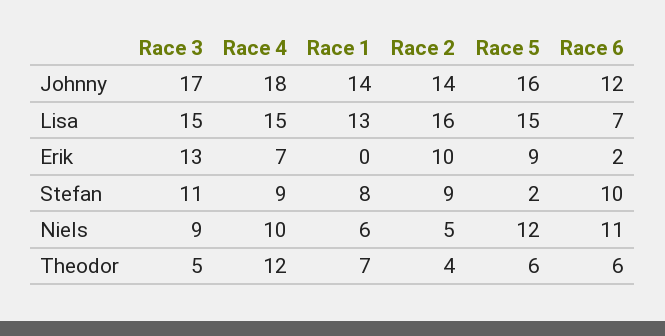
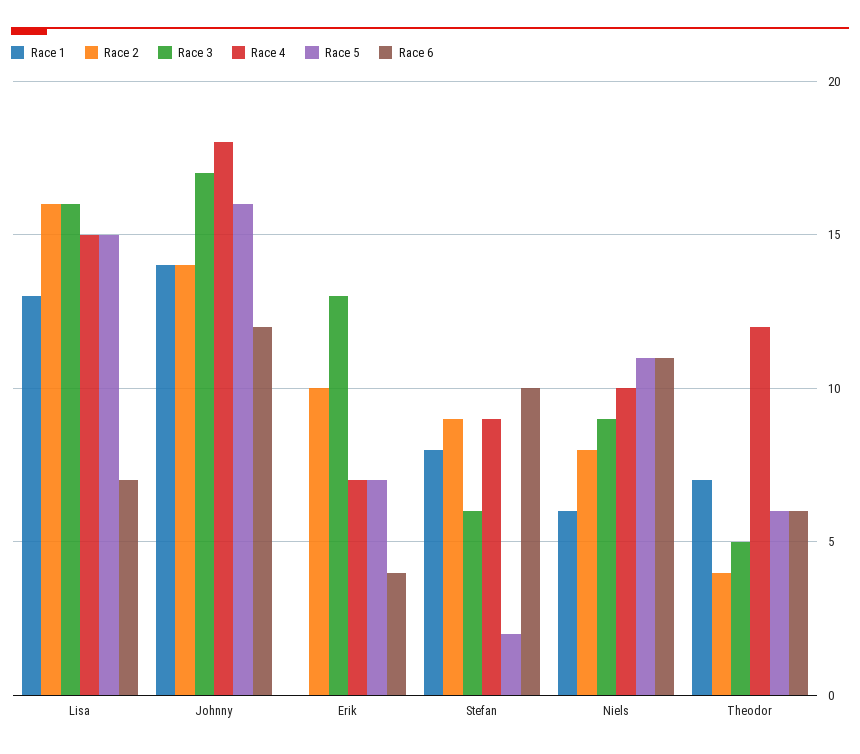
Race 3, Lisa: 15 -> 16
Race 5, Erik: 9 -> 7
Race 6, Erik: 2 -> 4
Race 3, Stefan: 11 -> 6
Race 2, Niels: 5 -> 8
Race 5, Niels: 12 -> 11

